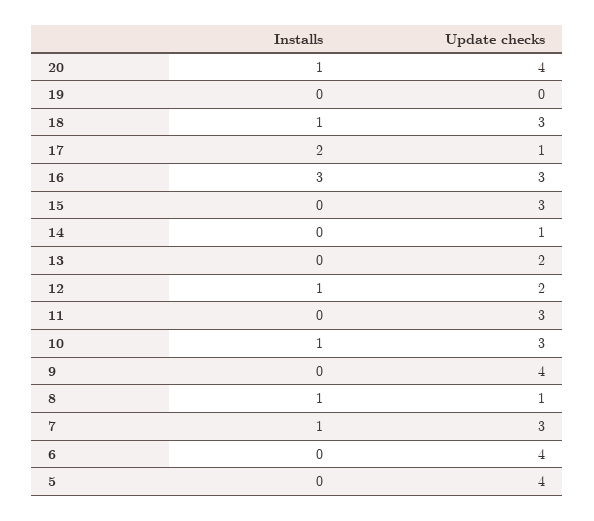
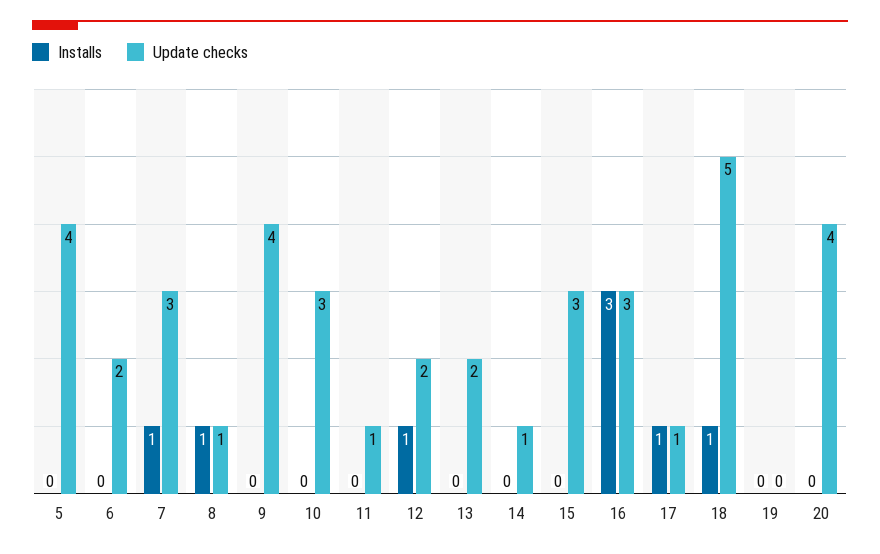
Installs, 20: 1 -> 0
Update checks, 18: 3 -> 5
Installs, 17: 2 -> 1
Update checks, 11: 3 -> 1
Installs, 10: 1 -> 0
Update checks, 6: 4 -> 2

